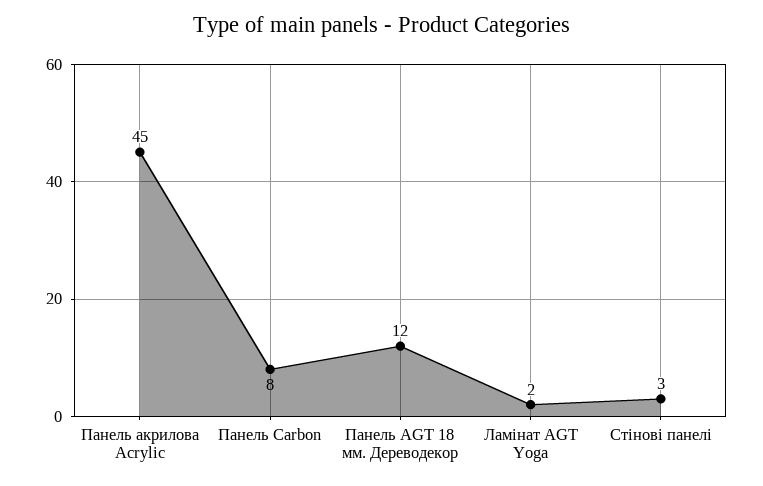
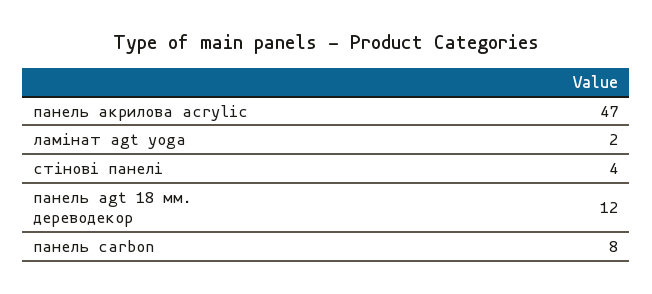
Панель акрилова Acrylic: 45 -> 47
Стінові панелі: 3 -> 4

